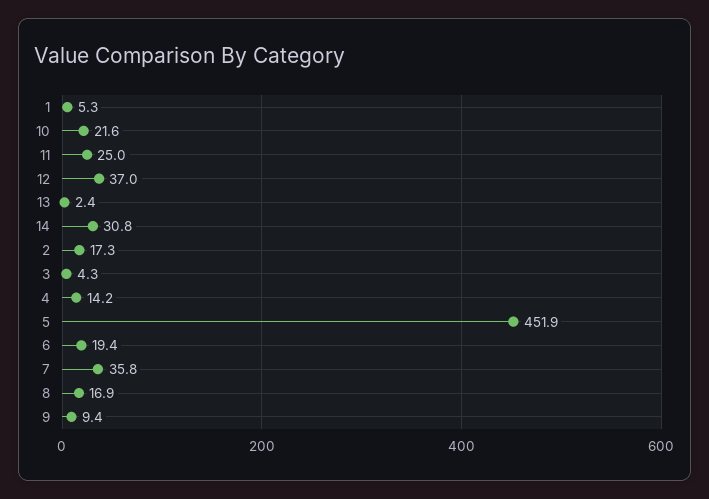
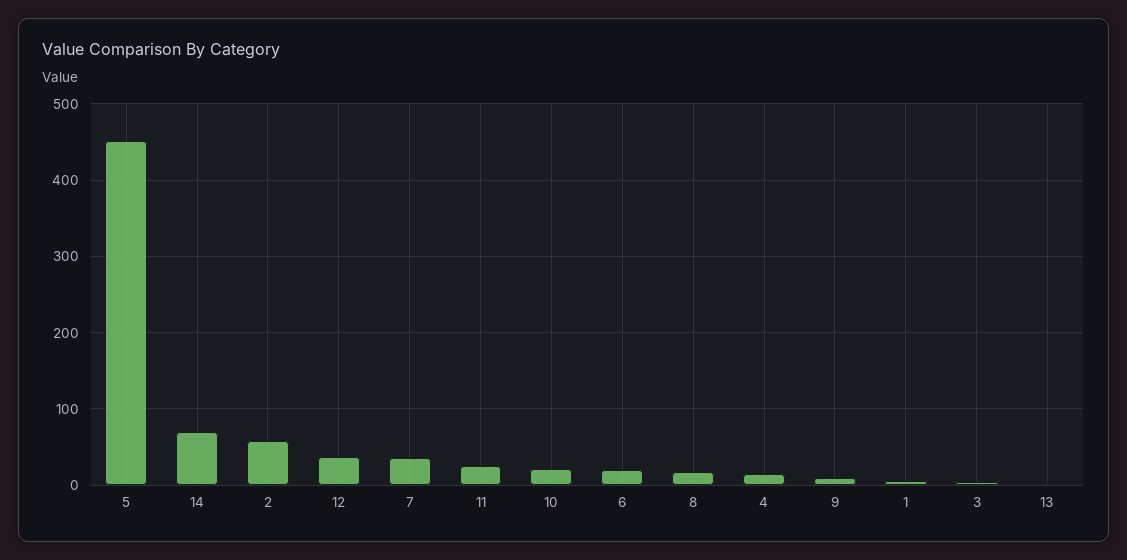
14: 30.8 -> 70
2: 17.3 -> 60

